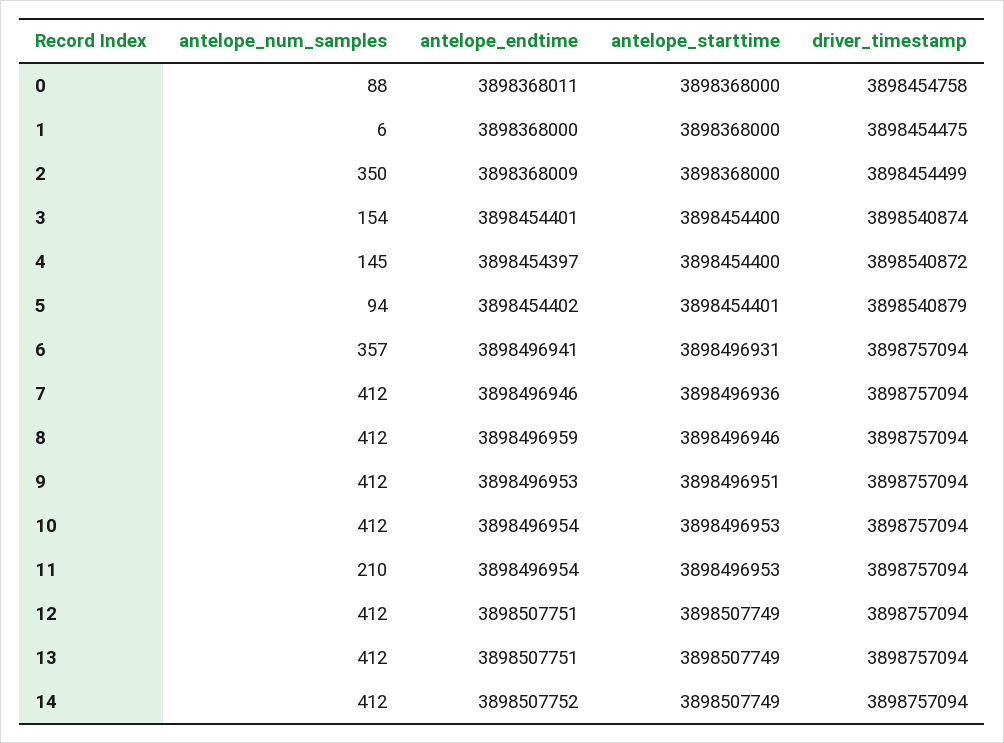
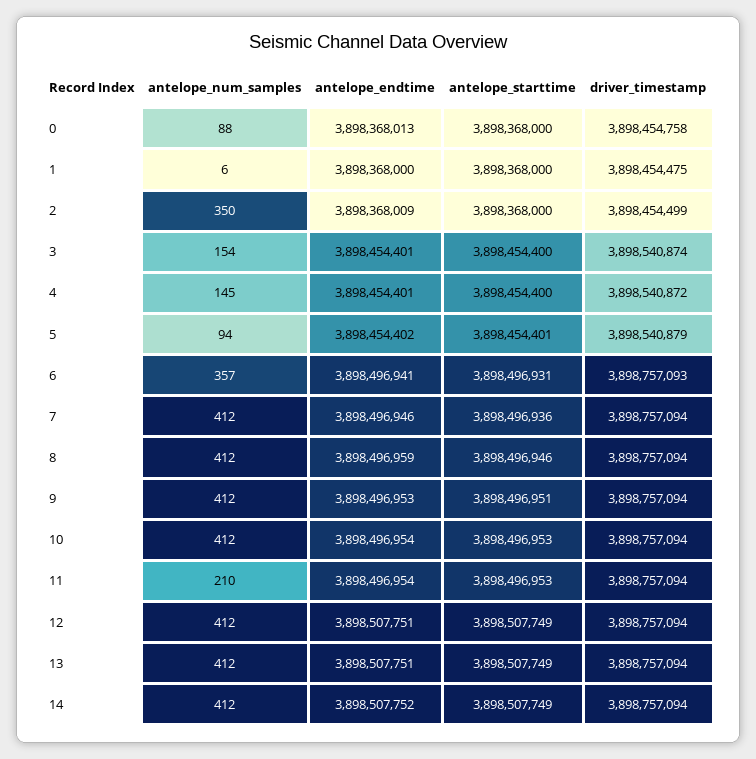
antelope_endtime, 0: 3898368011 -> 3898368013
antelope_endtime, 4: 3898454397 -> 3898454401
driver_timestamp, 6: 3898757094 -> 3898757093

